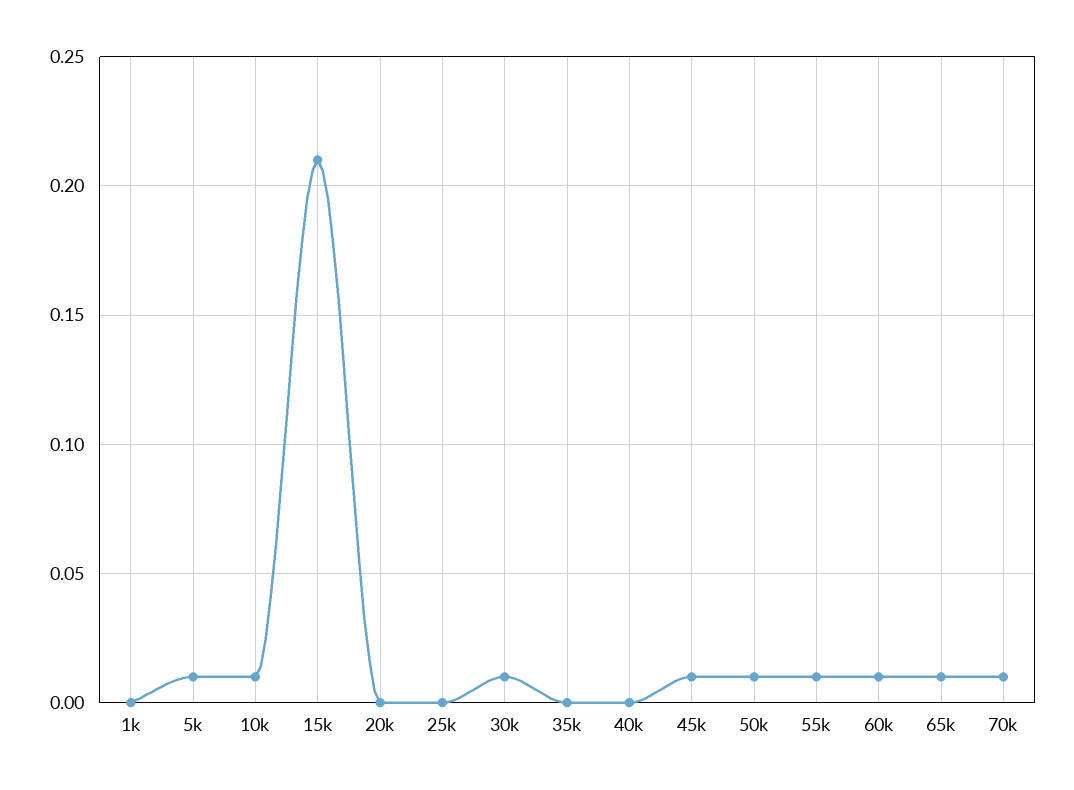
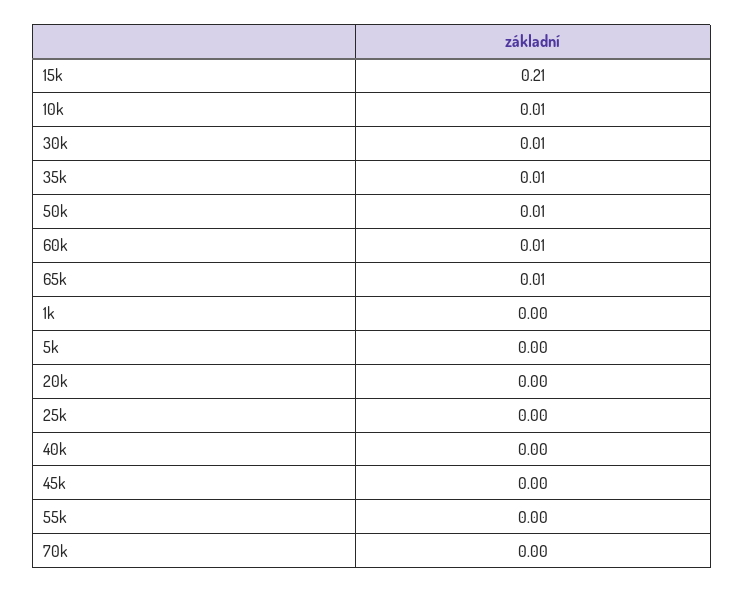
5k: 0.01 -> 0
35k: 0 -> 0.01
45k: 0.01 -> 0
55k: 0.01 -> 0
70k: 0.01 -> 0

